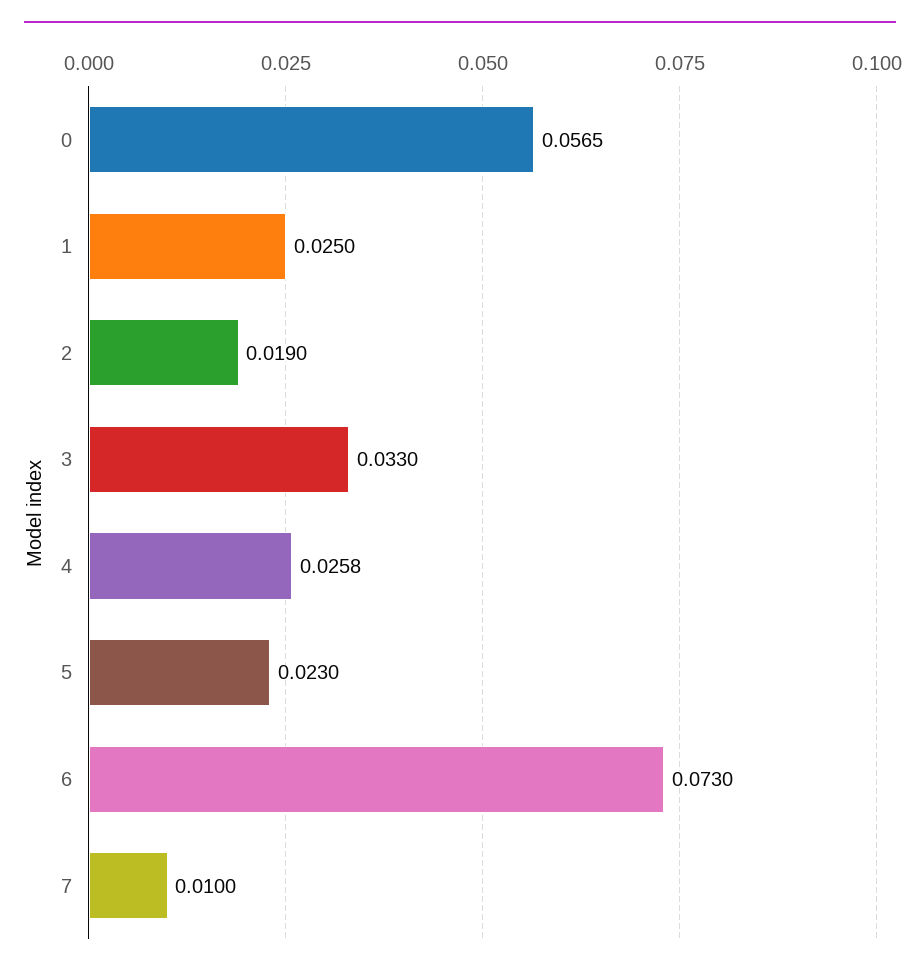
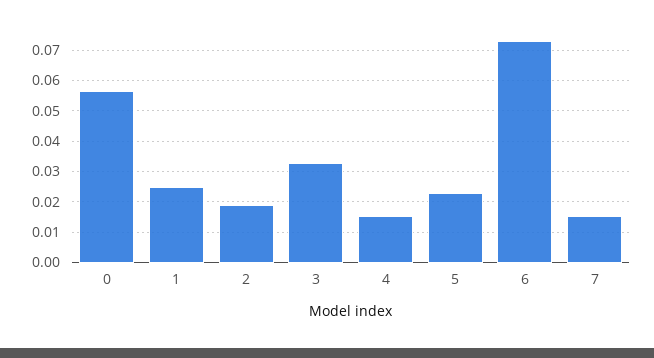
4: 0.0258 -> 0.016
7: 0.01 -> 0.016

